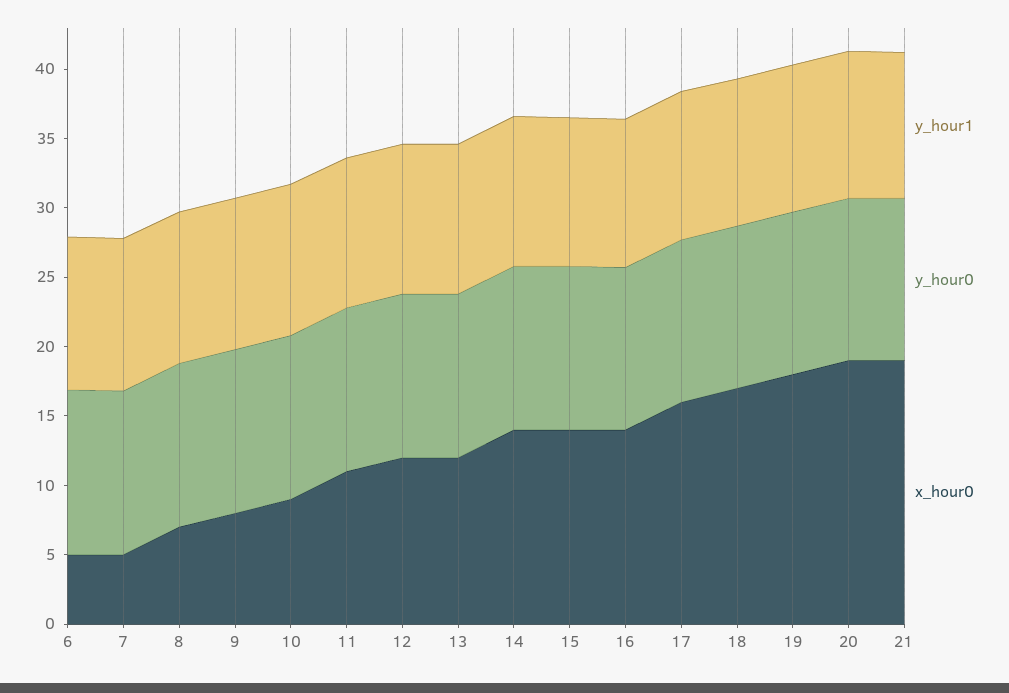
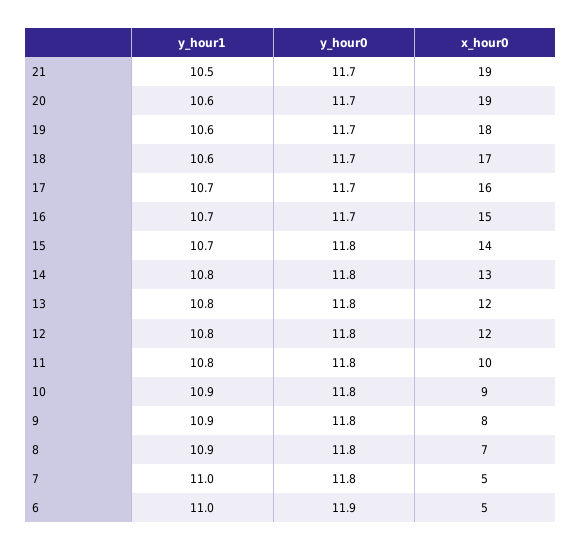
x_hour0, 11: 11 -> 10
x_hour0, 14: 14 -> 13
x_hour0, 16: 14 -> 15

